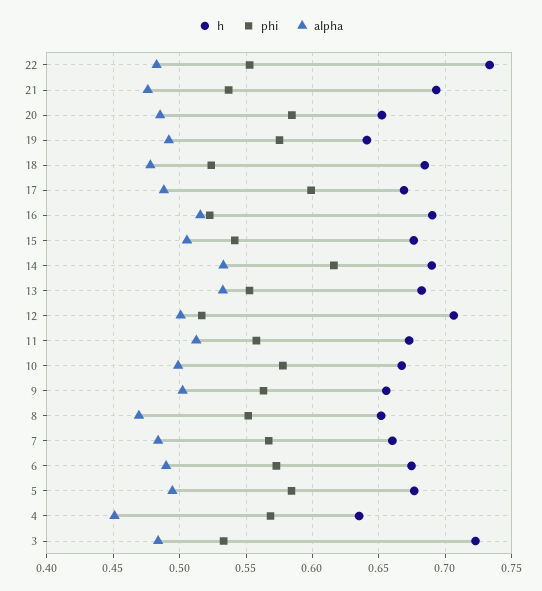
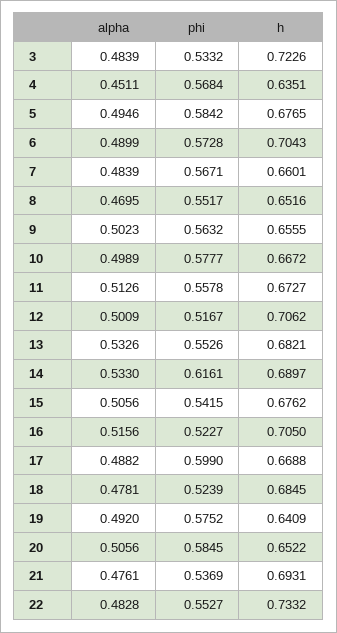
alpha, 20: 0.485 -> 0.5056
h, 16: 0.69 -> 0.705
h, 6: 0.675 -> 0.7043

